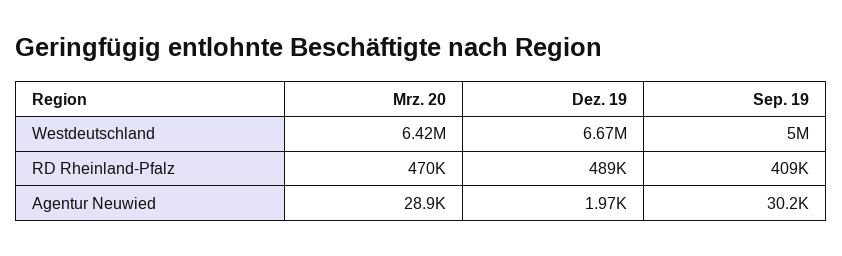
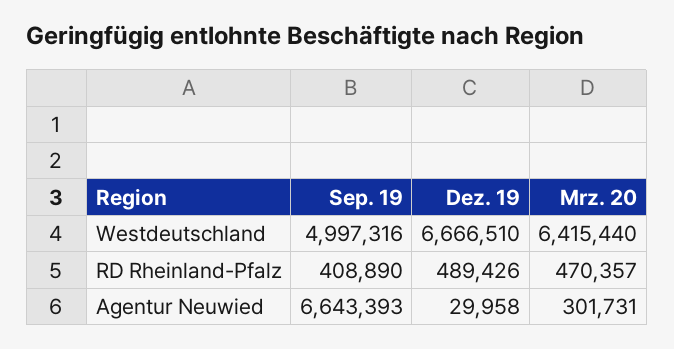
Mrz. 20, Agentur Neuwied: 28900 -> 301731
Dez. 19, Agentur Neuwied: 1970 -> 29958
Sep. 19, Agentur Neuwied: 30200 -> 6643393

